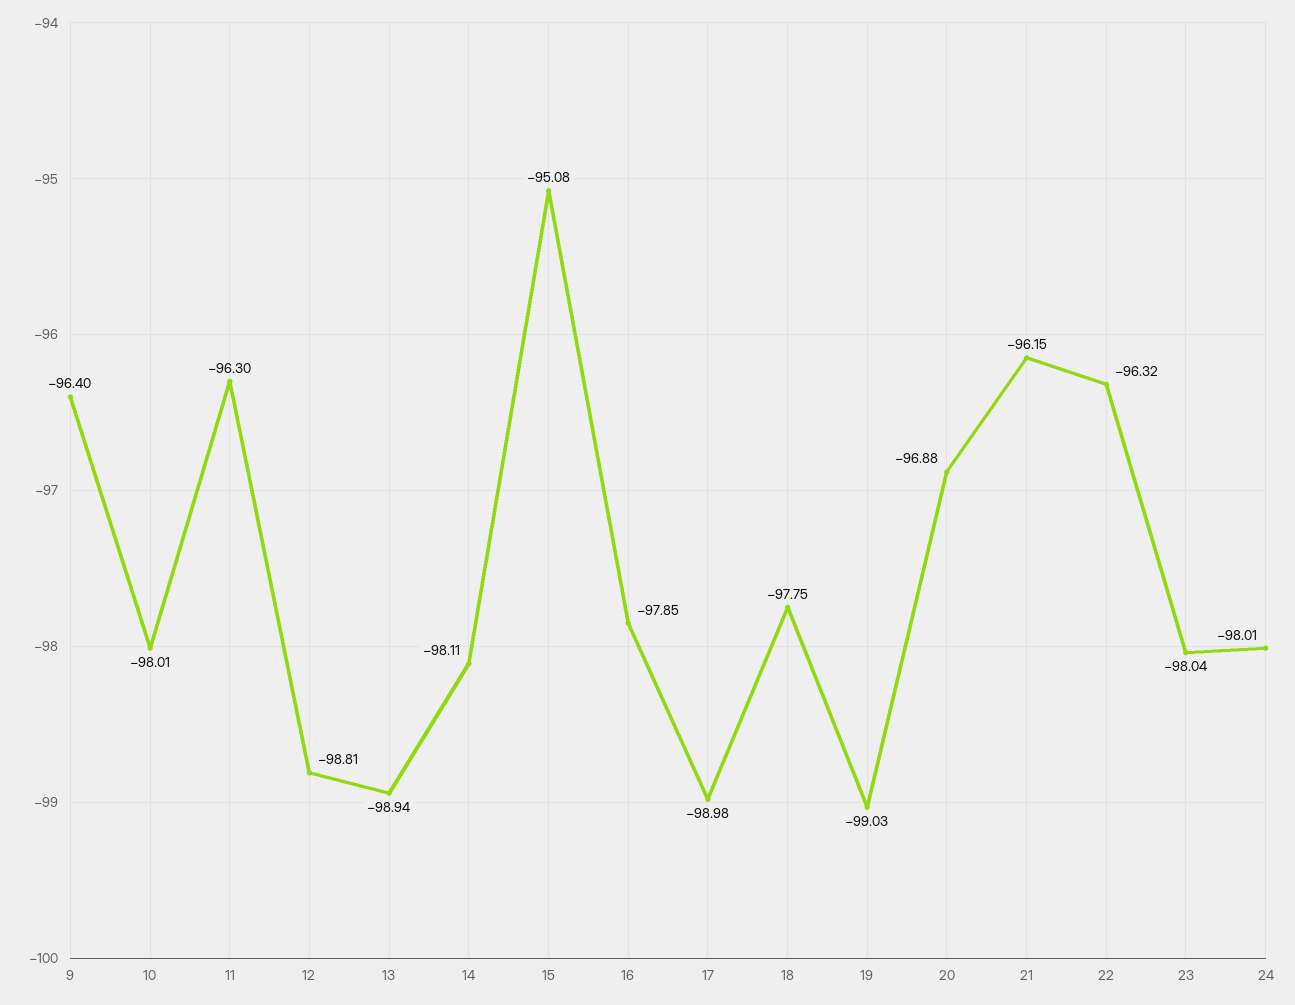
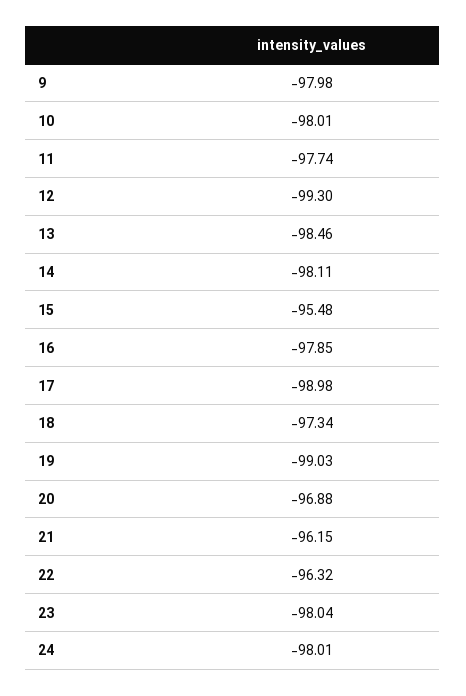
9: -96.4 -> -97.98
11: -96.3 -> -97.74
12: -98.81 -> -99.3
13: -98.94 -> -98.46
15: -95.08 -> -95.48
18: -97.75 -> -97.34

